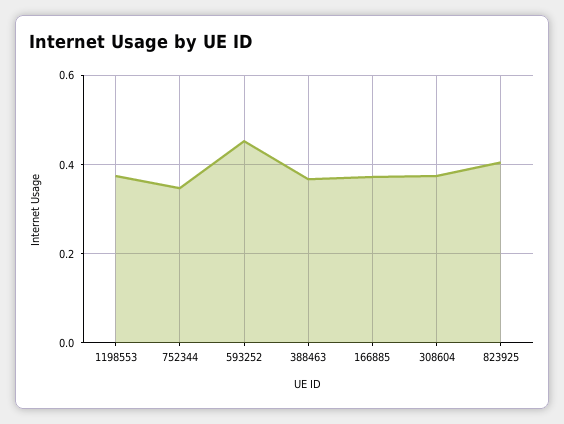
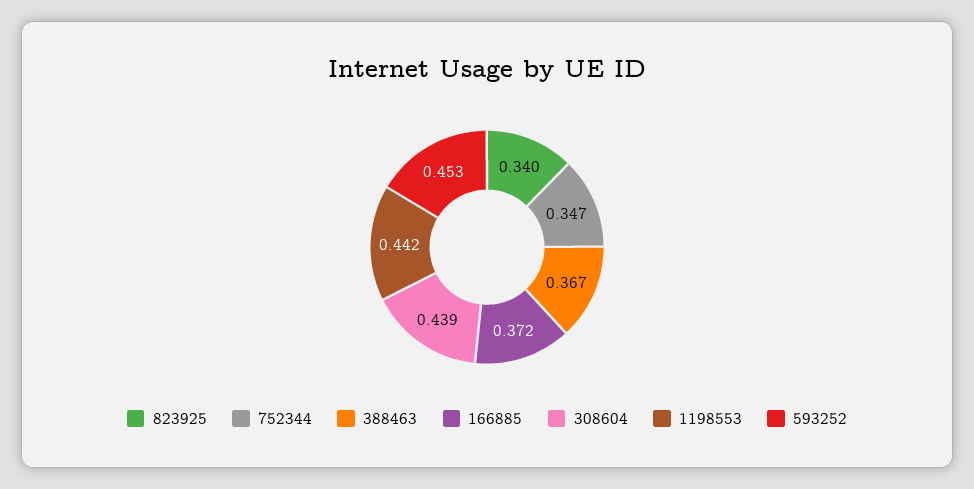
1198553: 0.38 -> 0.442
308604: 0.38 -> 0.439
823925: 0.4 -> 0.34

